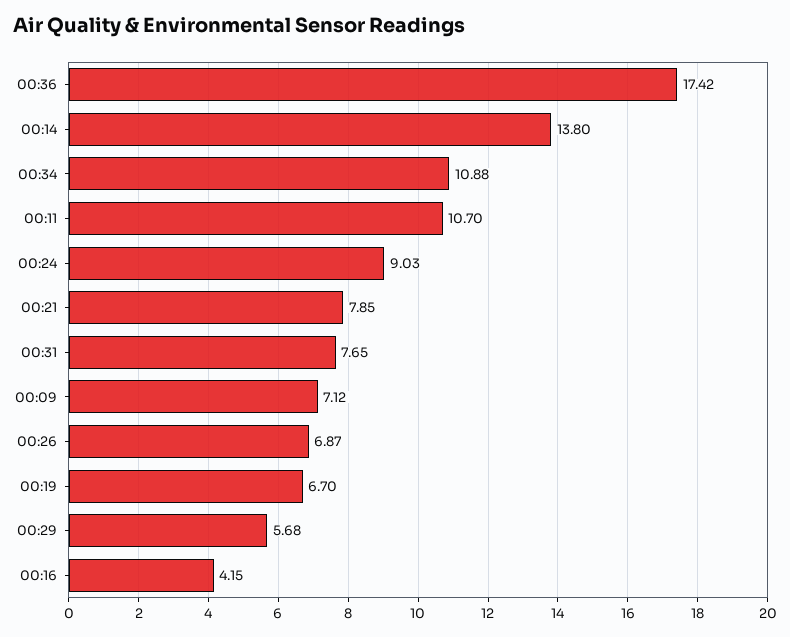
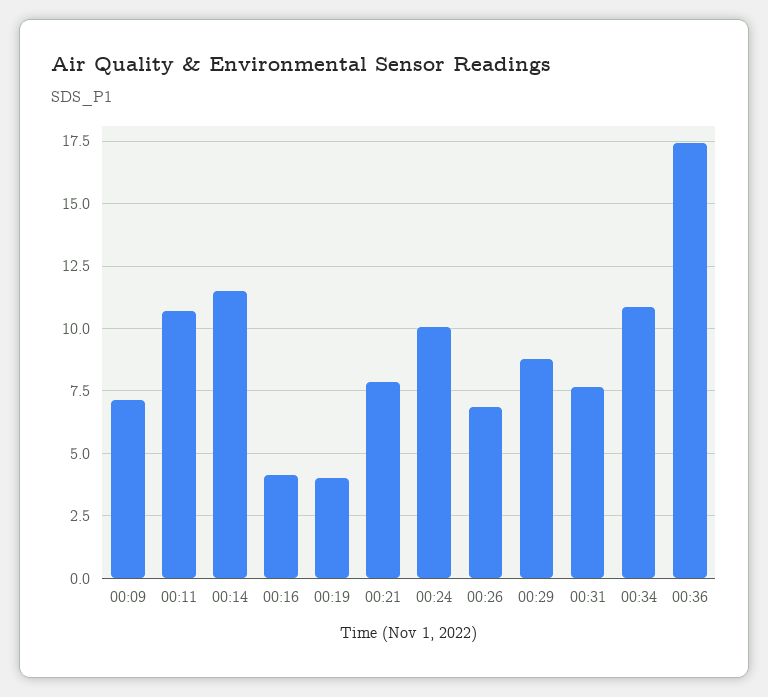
00:14: 13.8 -> 11.5
00:24: 9.03 -> 10
00:19: 6.7 -> 4
00:29: 5.68 -> 8.75

